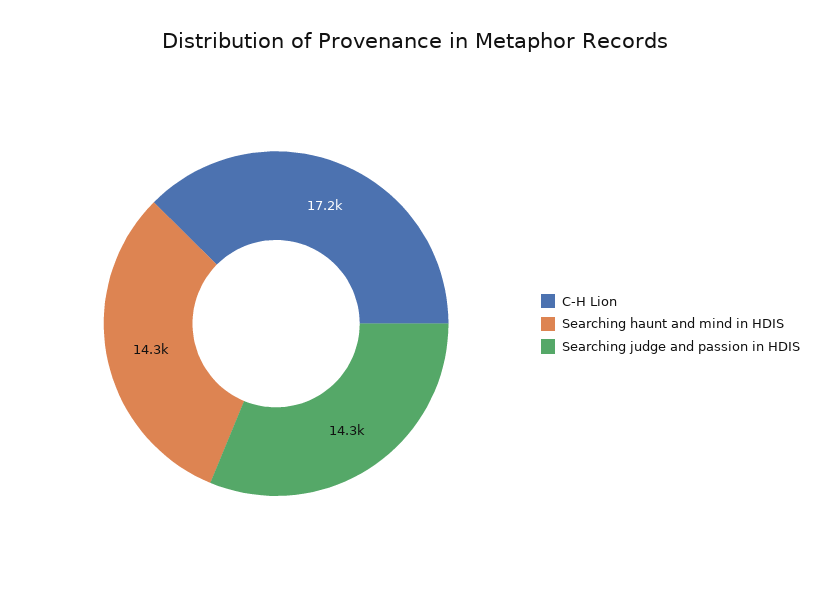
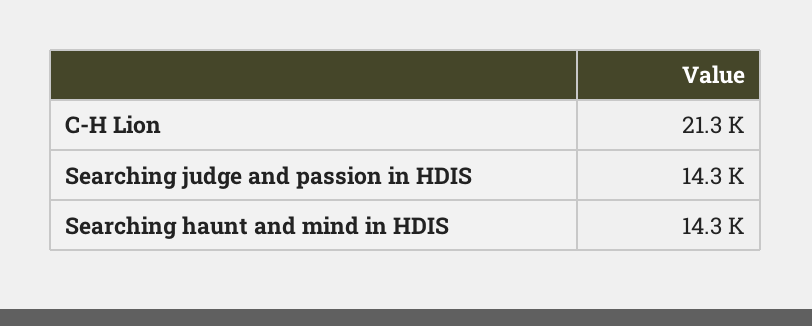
C-H Lion: 17200 -> 21300

